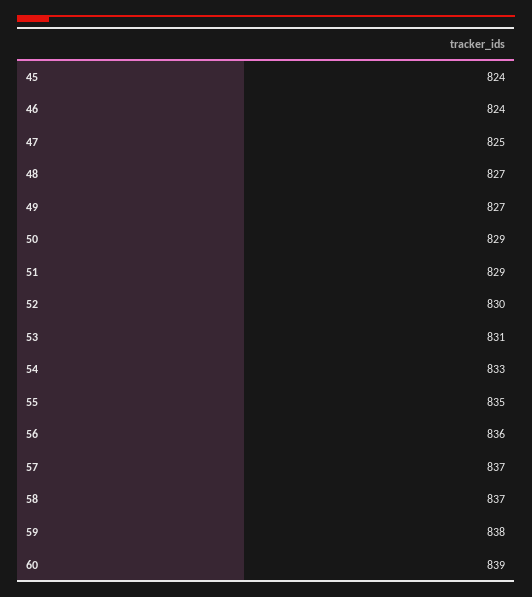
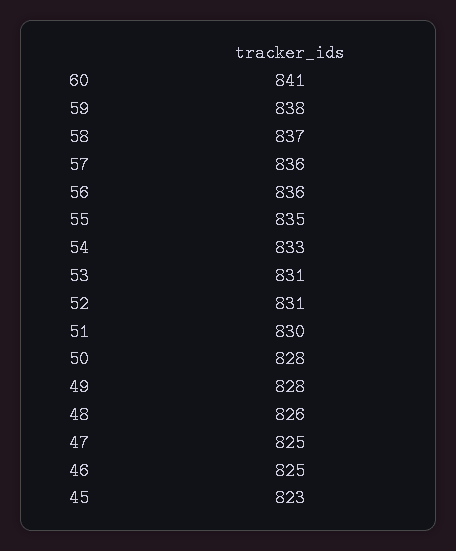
45: 824 -> 823
46: 824 -> 825
48: 827 -> 826
49: 827 -> 828
50: 829 -> 828
51: 829 -> 830
52: 830 -> 831
57: 837 -> 836
60: 839 -> 841

